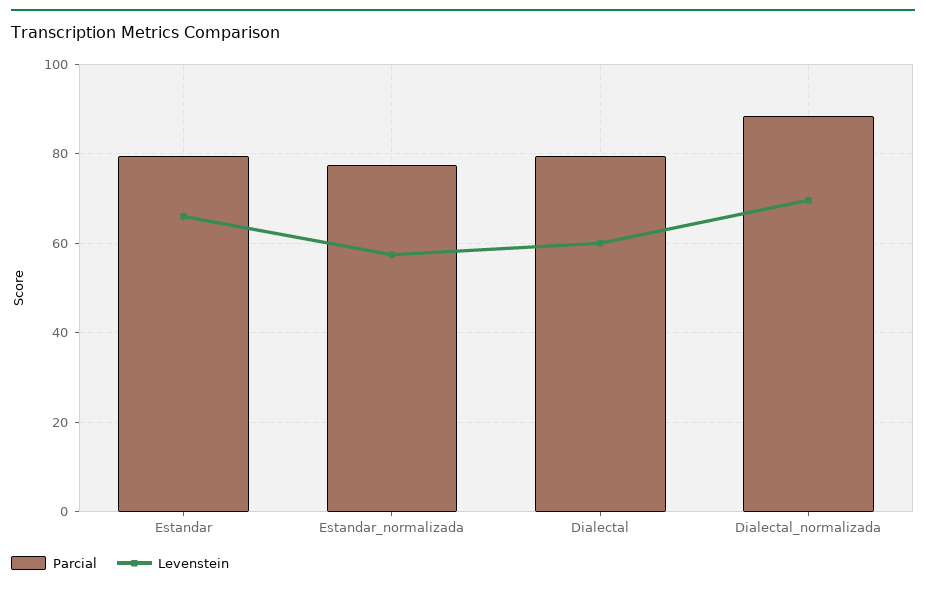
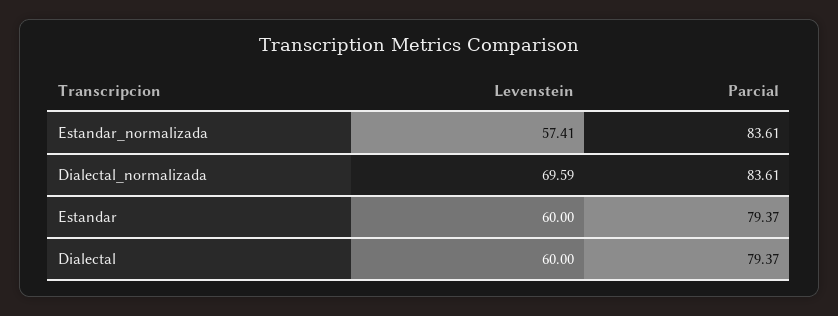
Levenstein, Estandar: 66 -> 60
Parcial, Estandar_normalizada: 78 -> 83.61
Parcial, Dialectal_normalizada: 88 -> 83.61

